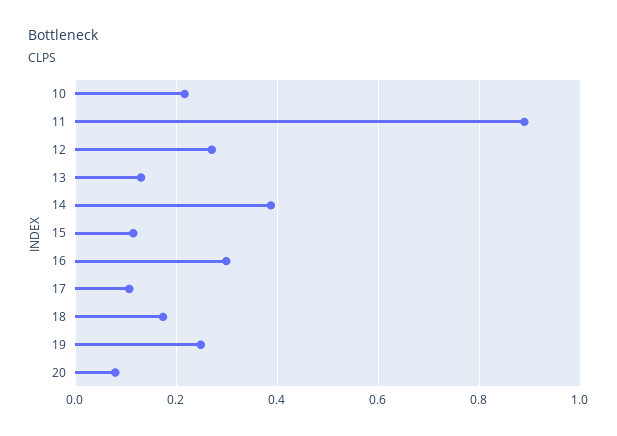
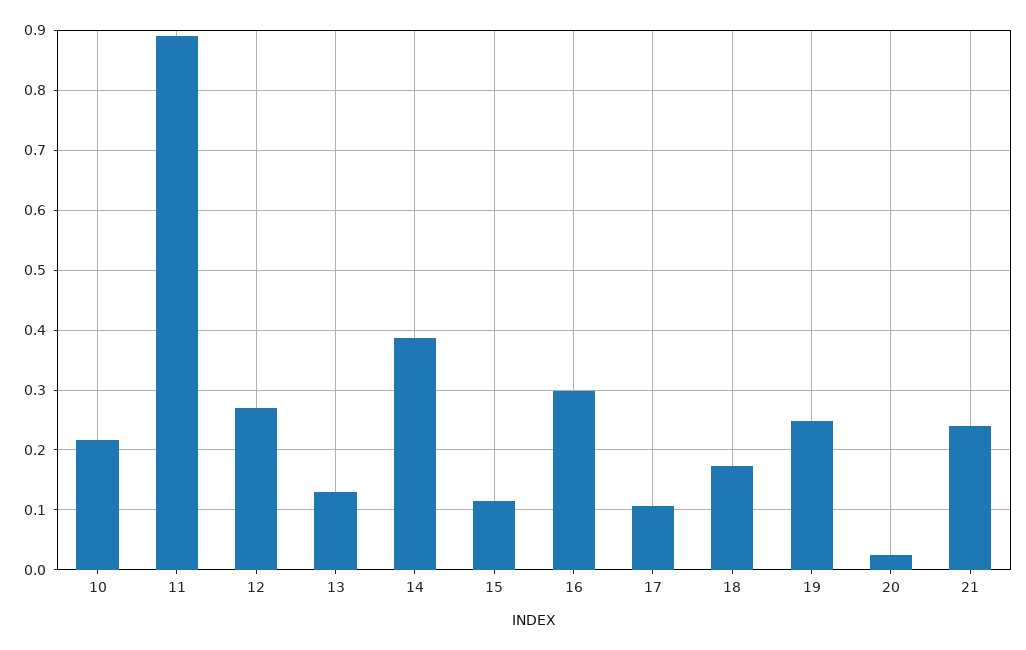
20: 0.08 -> 0.02
21: none -> 0.24

